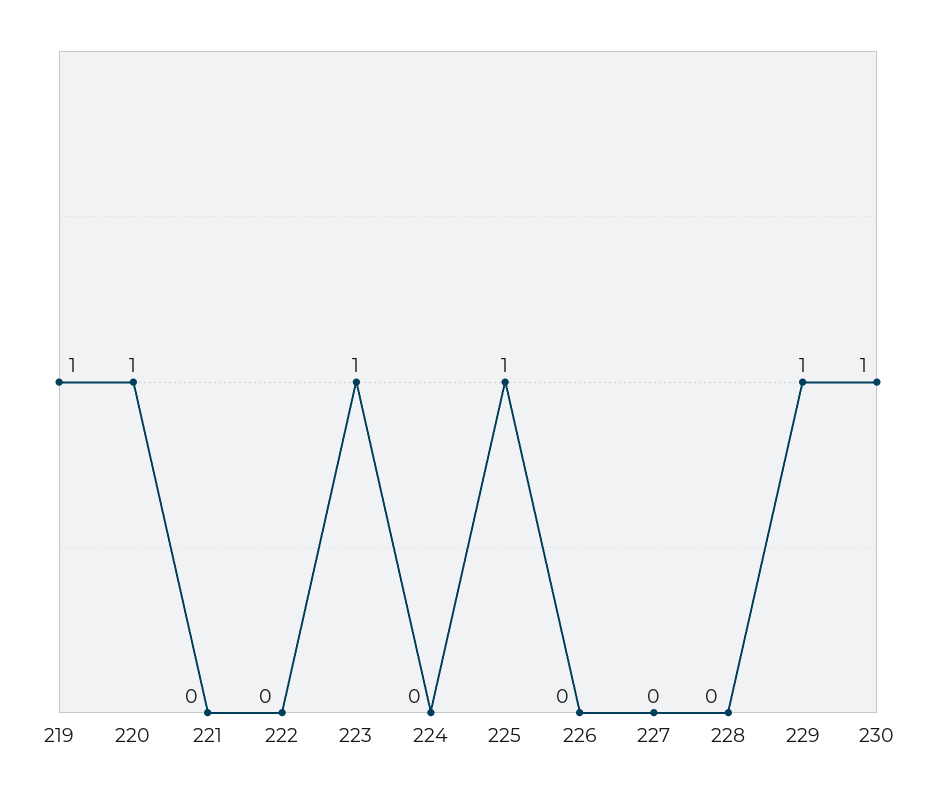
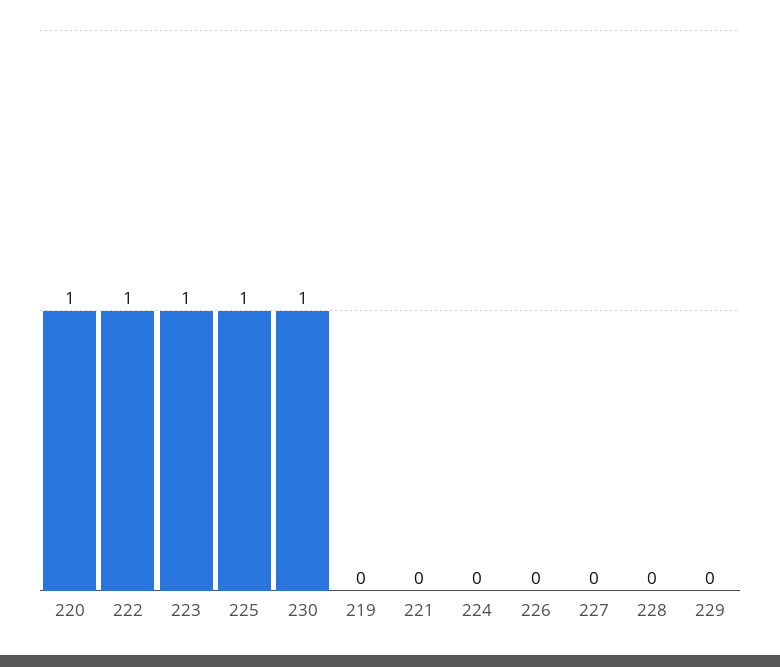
219: 1 -> 0
222: 0 -> 1
229: 1 -> 0

